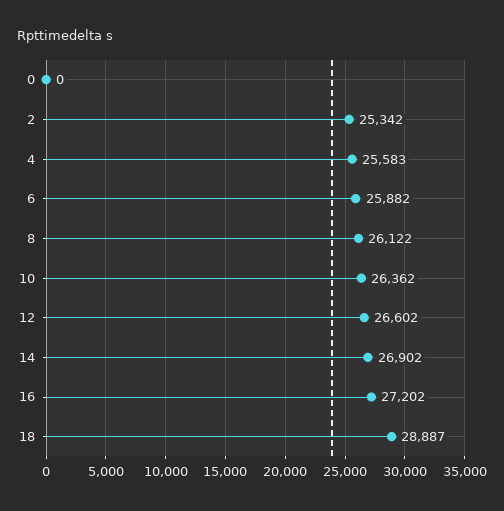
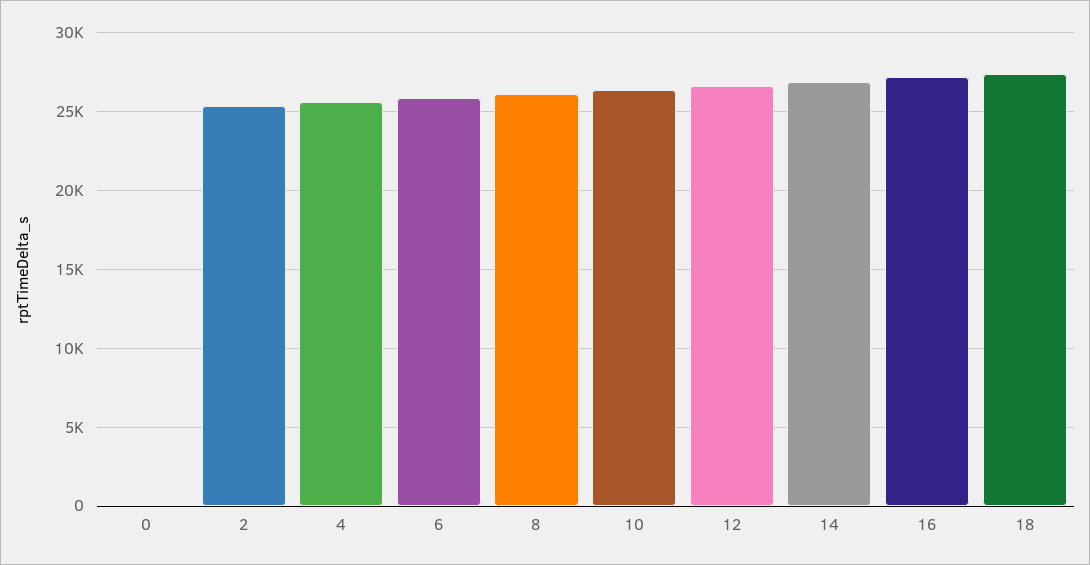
18: 28887 -> 27500

